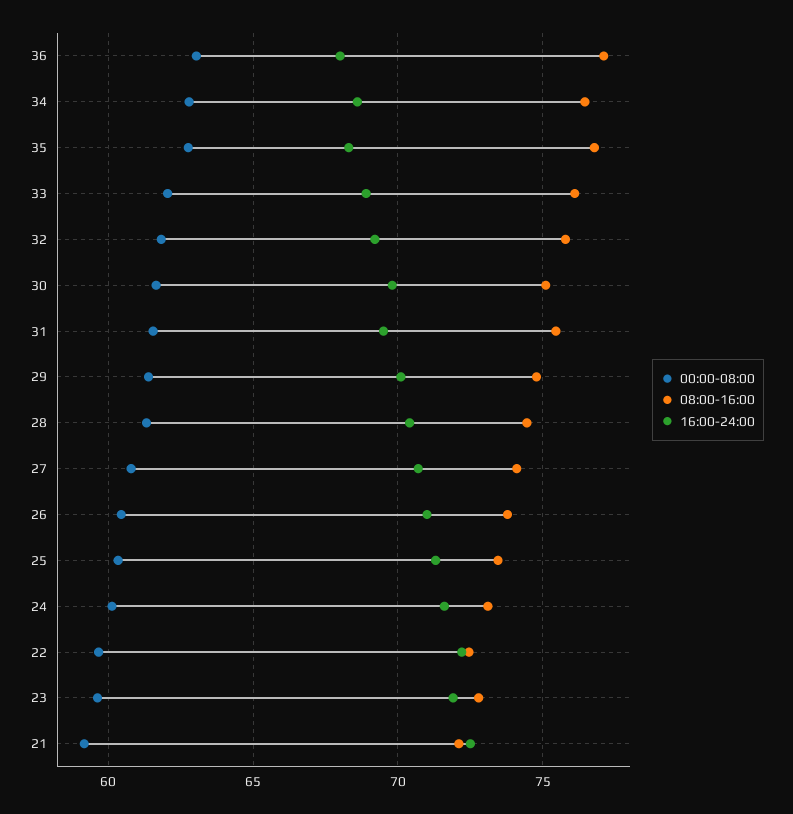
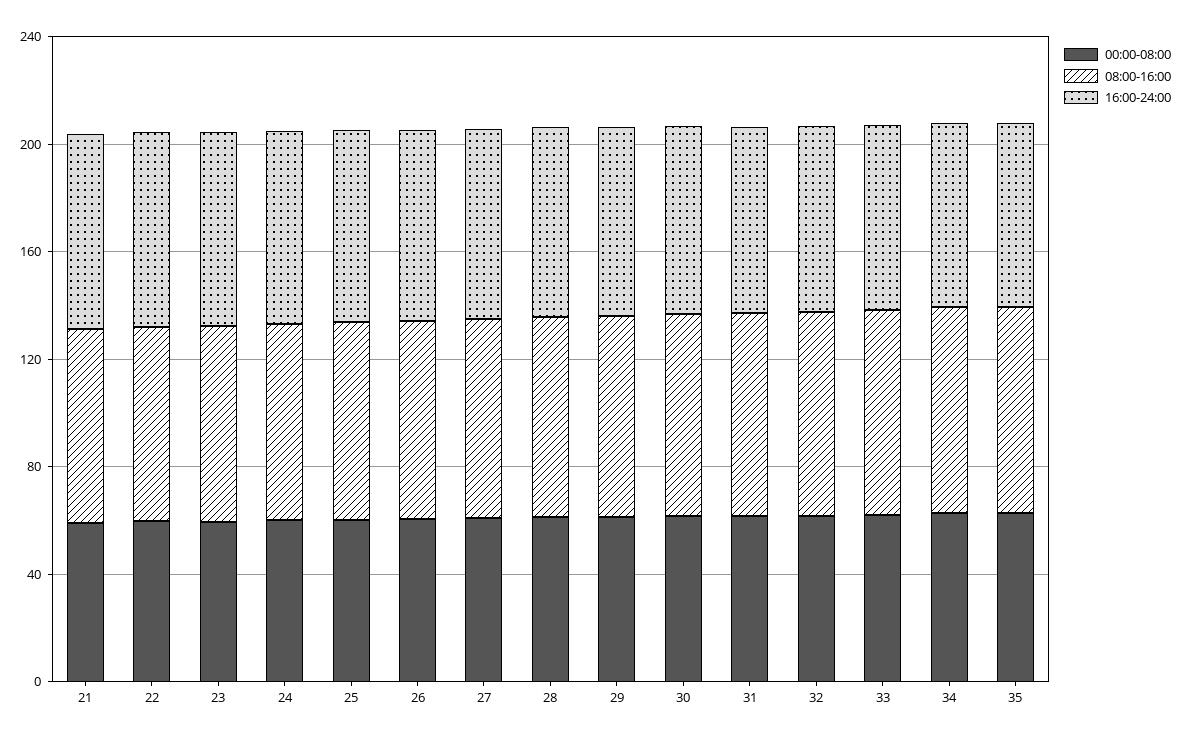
00:00-08:00, 36: 63 -> none
08:00-16:00, 36: 77 -> none
16:00-24:00, 36: 68 -> none

